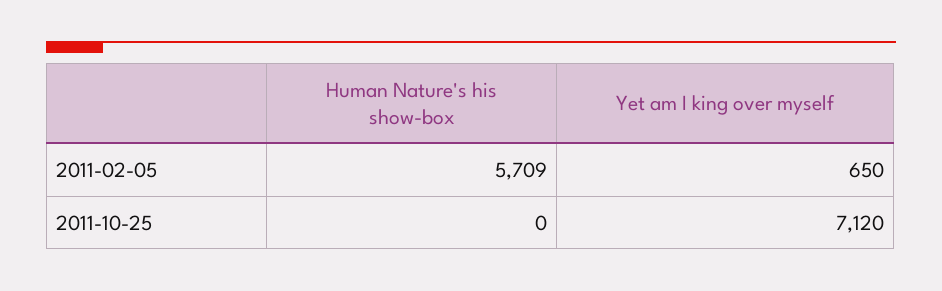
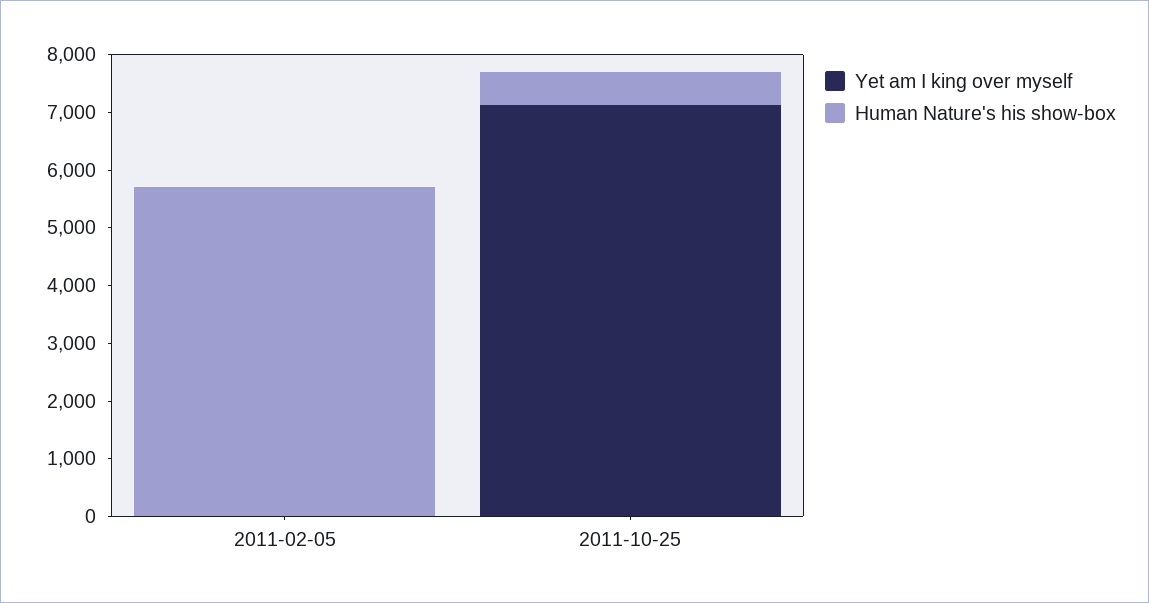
Yet am I king over myself, 2011-02-05: 650 -> 0
Human Nature's his show-box, 2011-10-25: 0 -> 600

